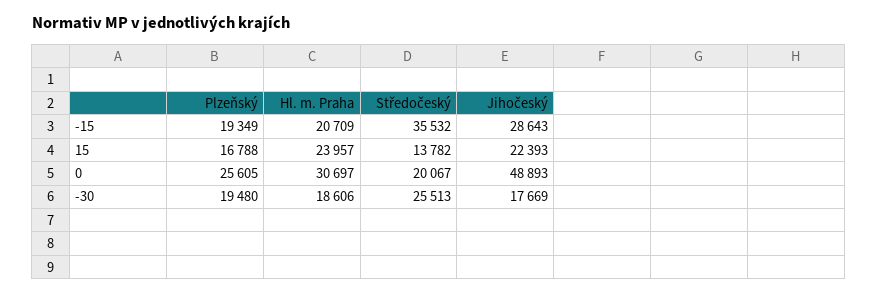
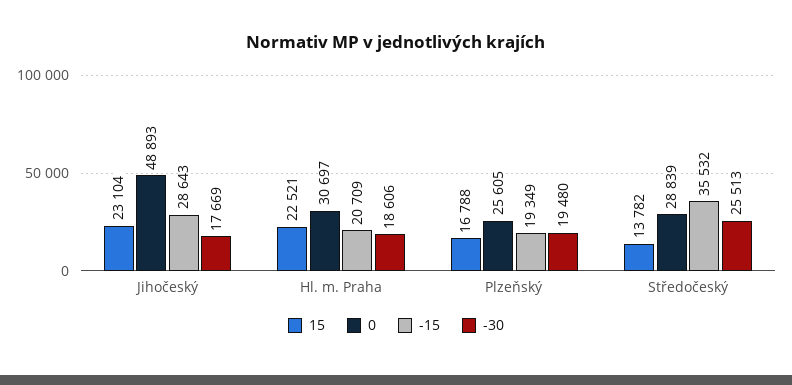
15, Hl. m. Praha: 23957 -> 22521
15, Jihočeský: 22393 -> 23104
0, Středočeský: 20067 -> 28839

